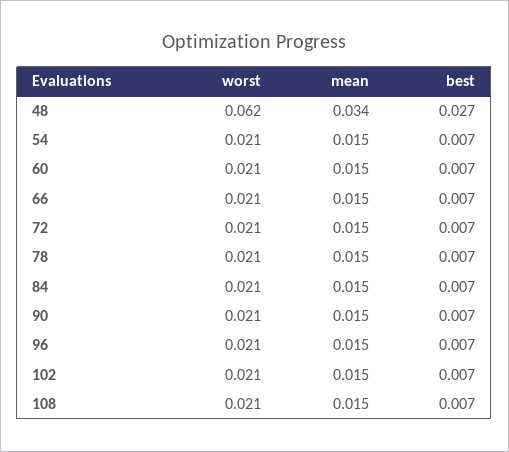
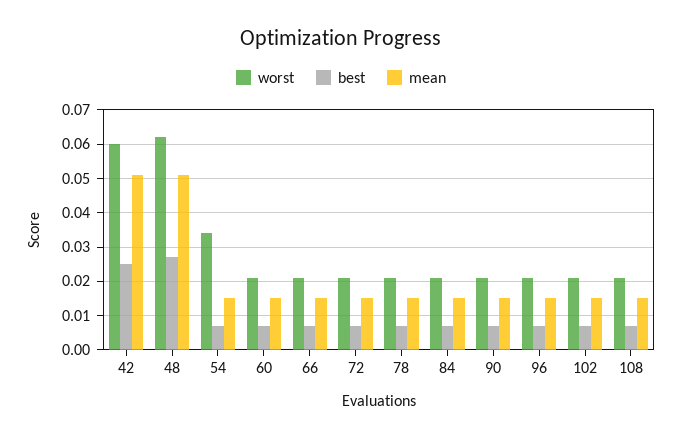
mean, 48: 0.034 -> 0.05
worst, 54: 0.021 -> 0.035
worst, 42: none -> 0.06
best, 42: none -> 0.025
mean, 42: none -> 0.05

